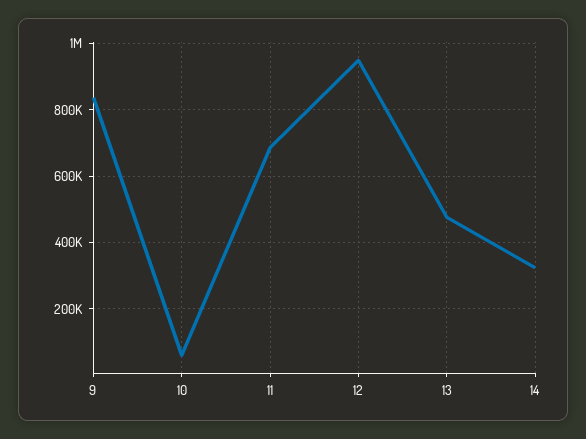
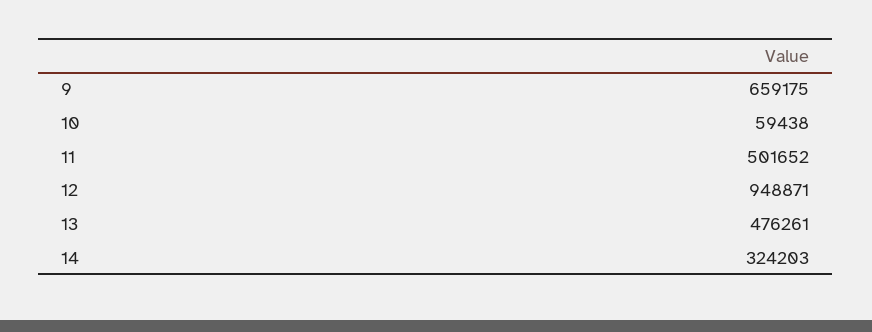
9: 840000 -> 659175
11: 680000 -> 501652

